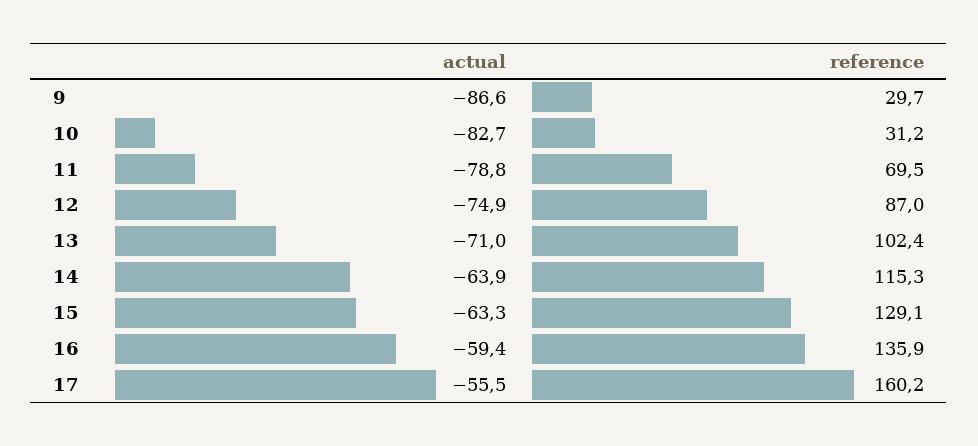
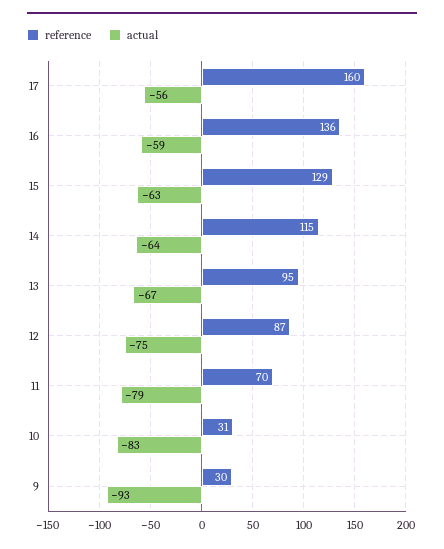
actual, 9: -86.6 -> -93
actual, 13: -71 -> -67
reference, 13: 102.4 -> 95

